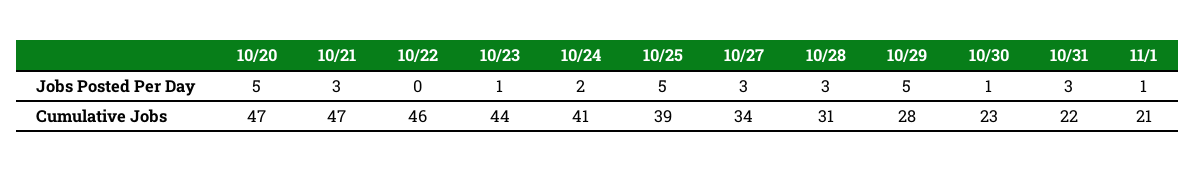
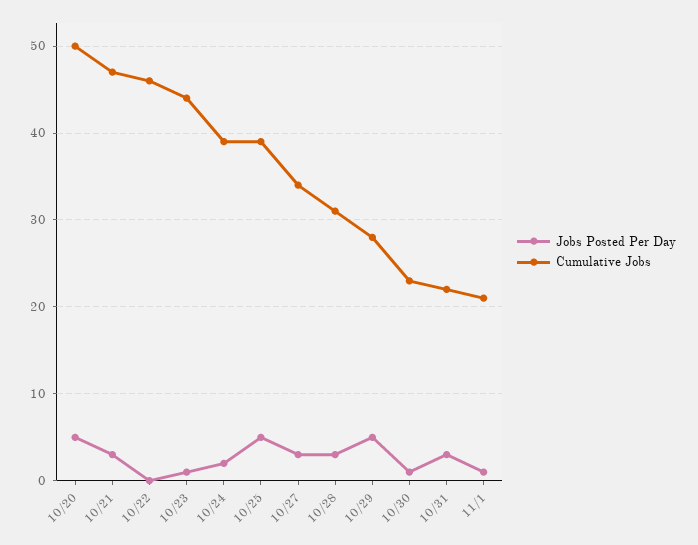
Cumulative Jobs, 10/20: 47 -> 50
Cumulative Jobs, 10/24: 41 -> 39

